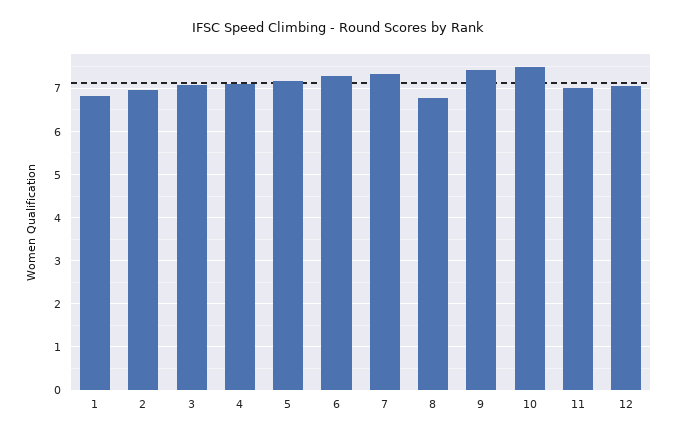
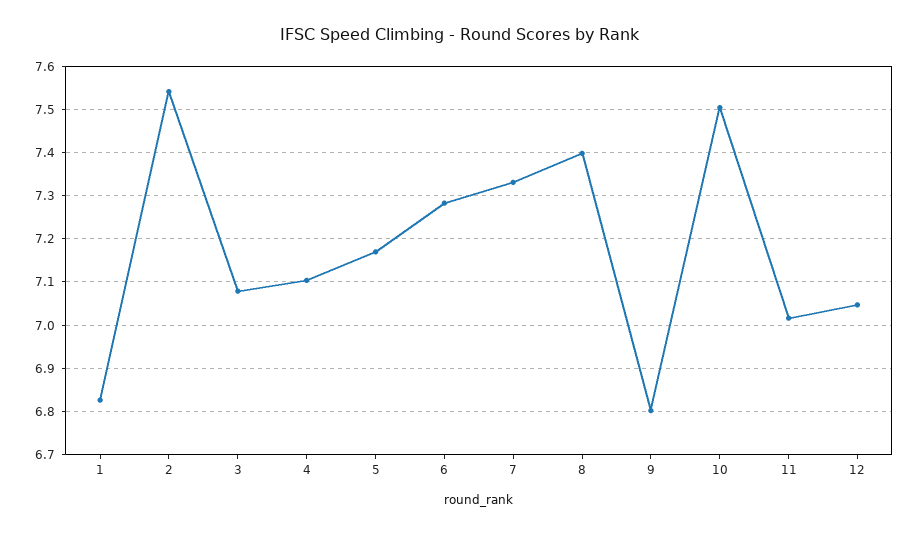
2: 7 -> 7.54
8: 6.8 -> 7.4
9: 7.4 -> 6.8

